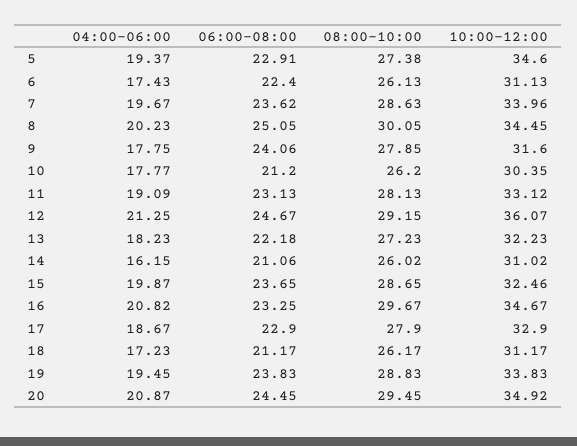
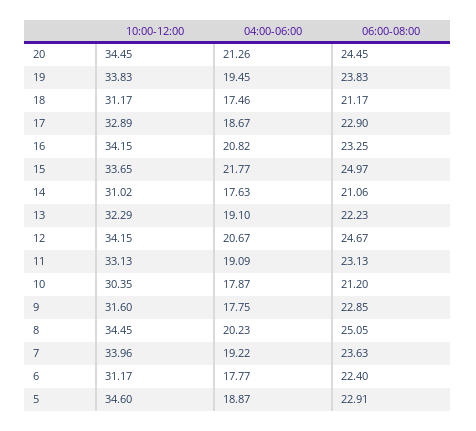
04:00-06:00, 5: 19.37 -> 18.87
08:00-10:00, 5: 27.38 -> none
04:00-06:00, 6: 17.43 -> 17.77
08:00-10:00, 6: 26.13 -> none
10:00-12:00, 6: 31.13 -> 31.17
04:00-06:00, 7: 19.67 -> 19.22
06:00-08:00, 7: 23.62 -> 23.63
08:00-10:00, 7: 28.63 -> none
08:00-10:00, 8: 30.05 -> none
06:00-08:00, 9: 24.06 -> 22.85
08:00-10:00, 9: 27.85 -> none
04:00-06:00, 10: 17.77 -> 17.87
08:00-10:00, 10: 26.2 -> none
08:00-10:00, 11: 28.13 -> none
10:00-12:00, 11: 33.12 -> 33.13
04:00-06:00, 12: 21.25 -> 20.67
08:00-10:00, 12: 29.15 -> none
10:00-12:00, 12: 36.07 -> 34.15
04:00-06:00, 13: 18.23 -> 19.1
06:00-08:00, 13: 22.18 -> 22.23
08:00-10:00, 13: 27.23 -> none
10:00-12:00, 13: 32.23 -> 32.29
04:00-06:00, 14: 16.15 -> 17.63
08:00-10:00, 14: 26.02 -> none
04:00-06:00, 15: 19.87 -> 21.77
06:00-08:00, 15: 23.65 -> 24.97
08:00-10:00, 15: 28.65 -> none
10:00-12:00, 15: 32.46 -> 33.65
08:00-10:00, 16: 29.67 -> none
10:00-12:00, 16: 34.67 -> 34.15
08:00-10:00, 17: 27.9 -> none
10:00-12:00, 17: 32.9 -> 32.89
04:00-06:00, 18: 17.23 -> 17.46
08:00-10:00, 18: 26.17 -> none
08:00-10:00, 19: 28.83 -> none
04:00-06:00, 20: 20.87 -> 21.26
08:00-10:00, 20: 29.45 -> none
10:00-12:00, 20: 34.92 -> 34.45

